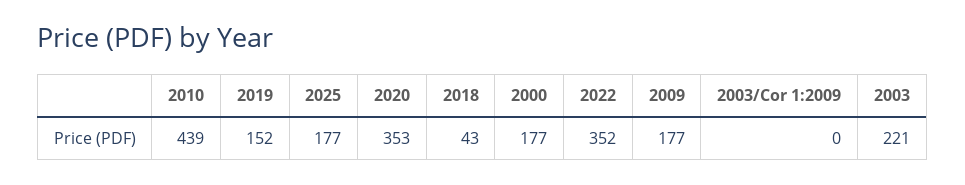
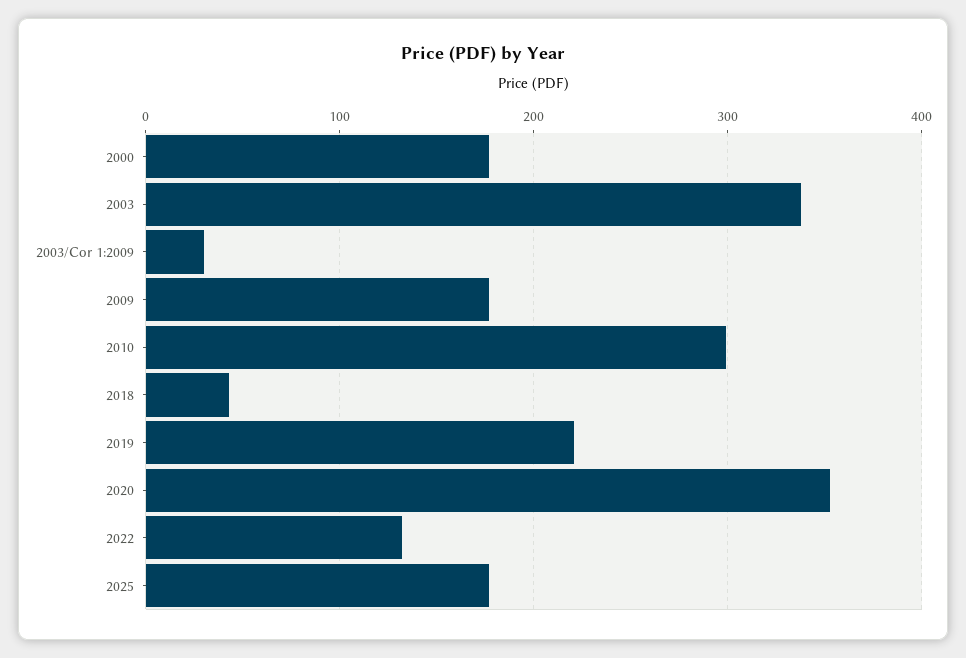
2010: 439 -> 300
2019: 152 -> 220
2022: 352 -> 130
2003/Cor 1:2009: 0 -> 30
2003: 221 -> 340

